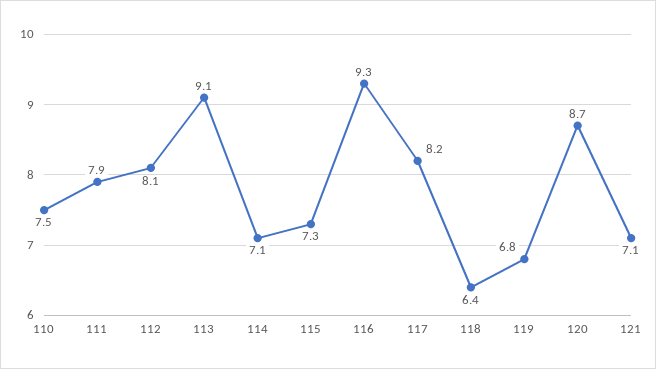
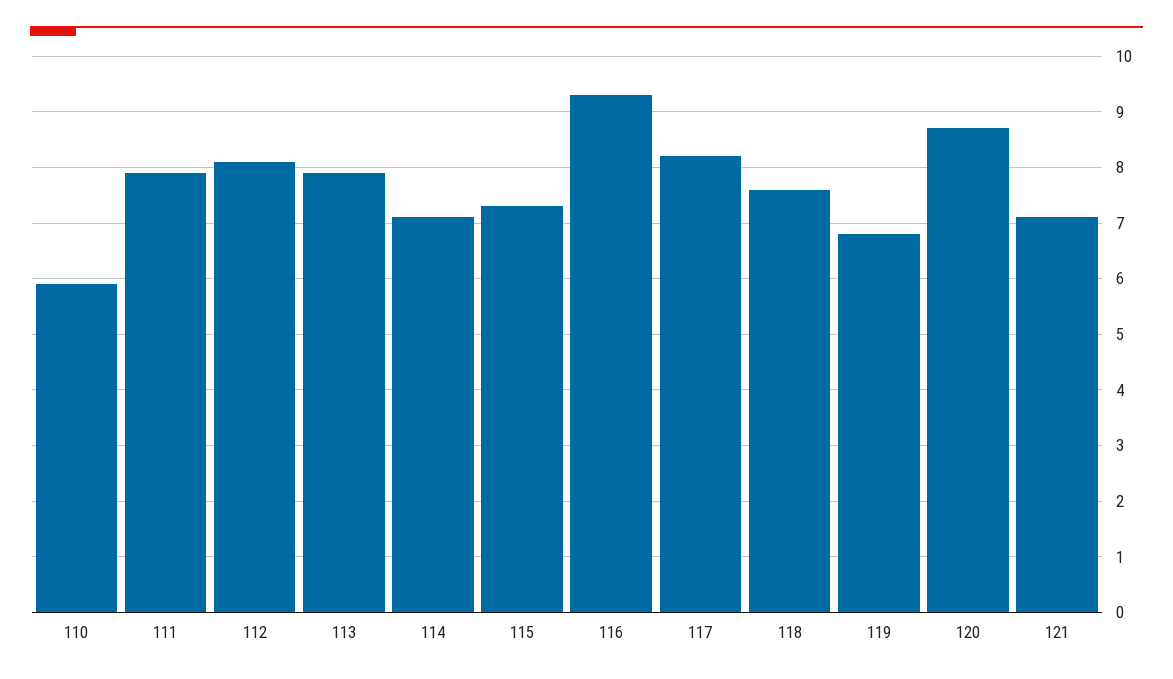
110: 7.5 -> 6
113: 9.1 -> 8
118: 6.4 -> 7.5

